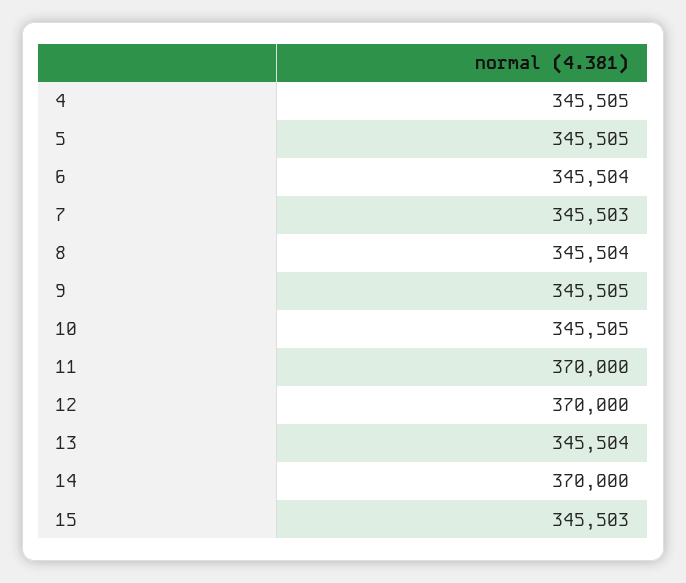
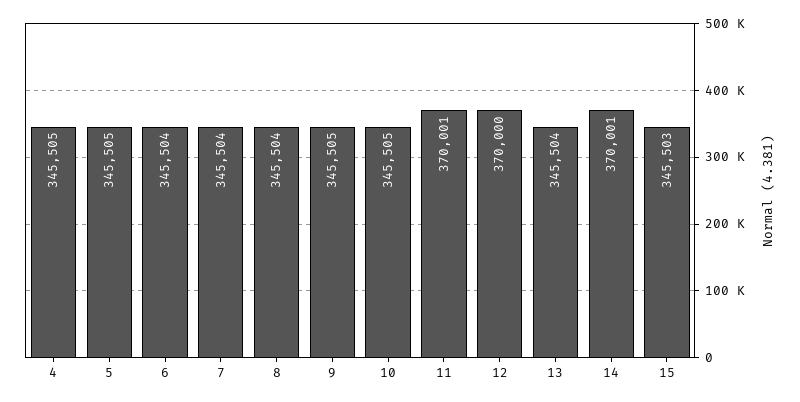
7: 345503 -> 345504
11: 370000 -> 370001
14: 370000 -> 370001

